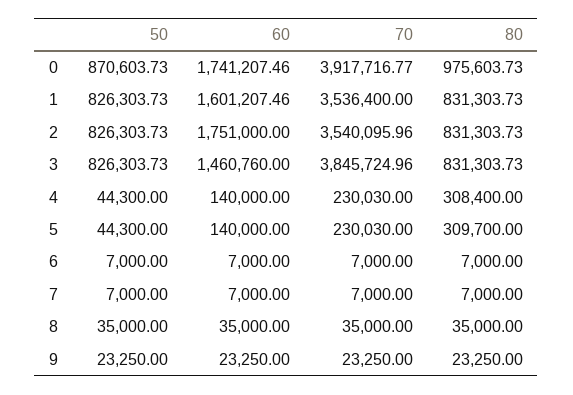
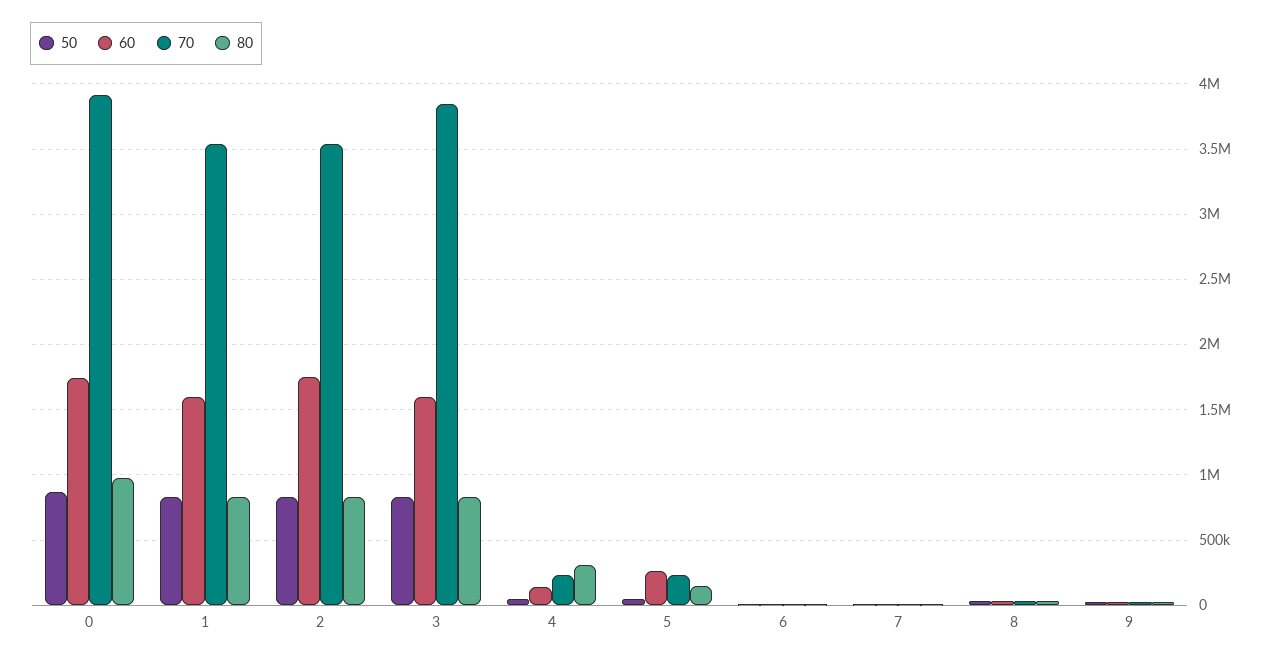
60, 3: 1460760 -> 1600000
60, 5: 140000 -> 250000
80, 5: 309700 -> 150000

